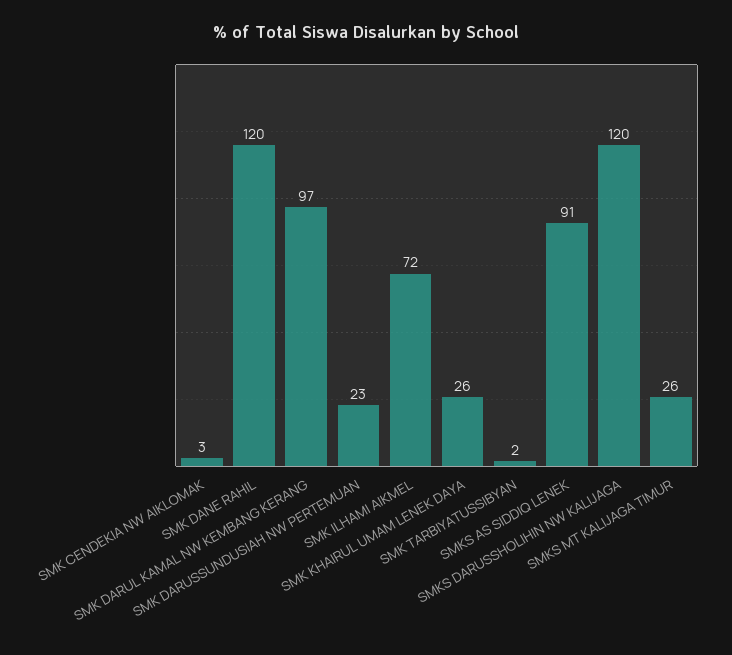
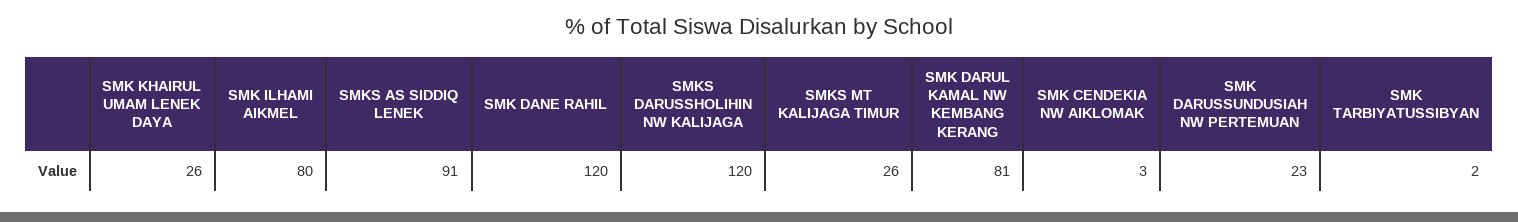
SMK DARUL KAMAL NW KEMBANG KERANG: 97 -> 81
SMK ILHAMI AIKMEL: 72 -> 80

